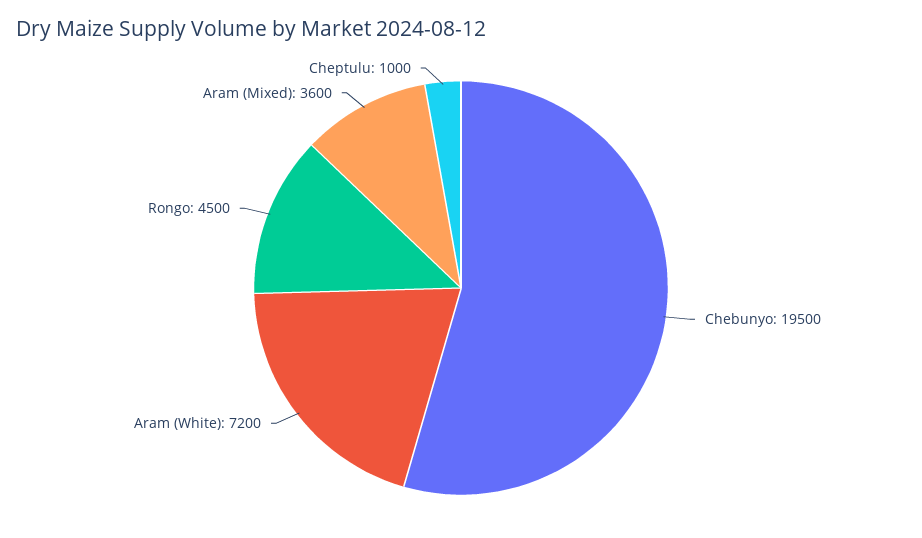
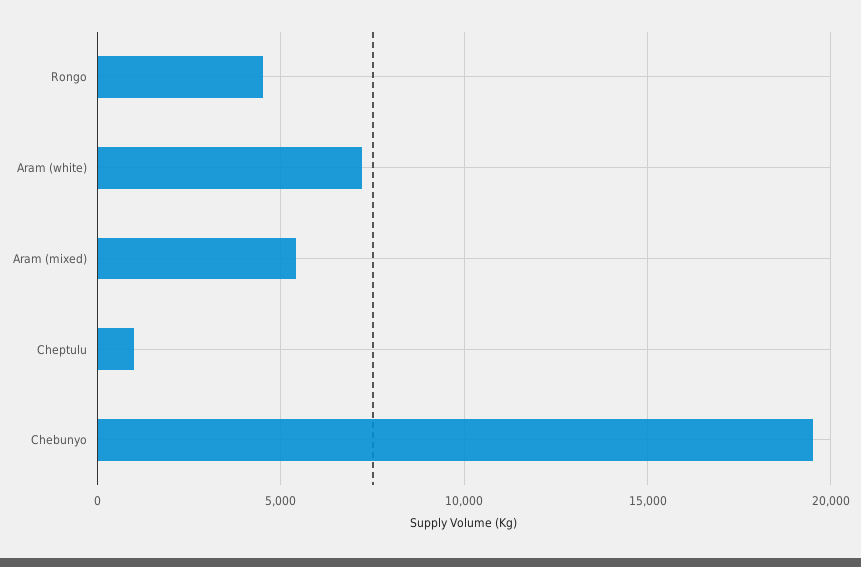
Aram (Mixed): 3600 -> 5500

